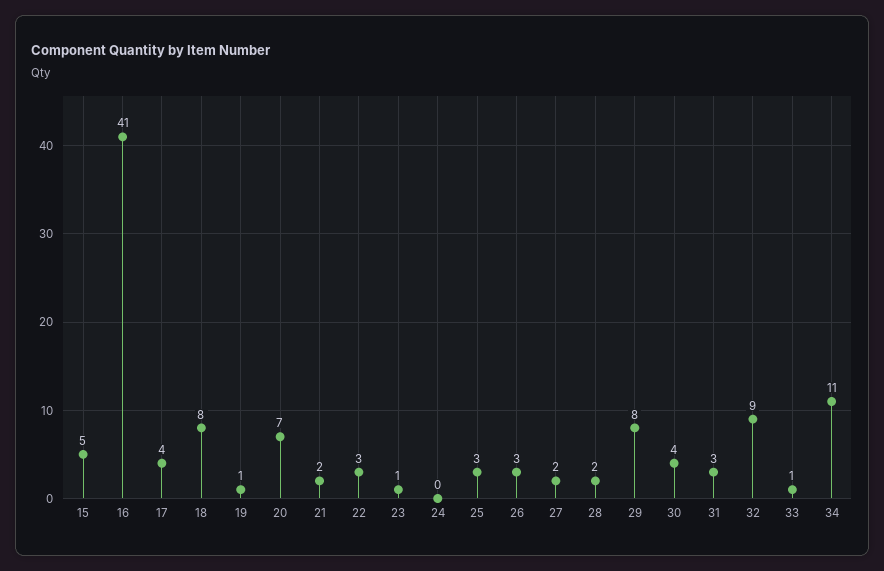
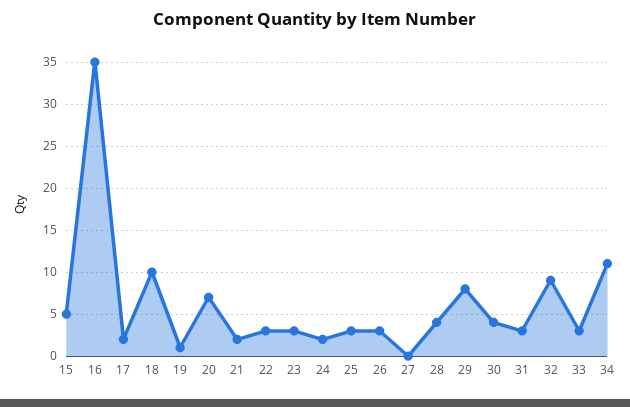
16: 41 -> 35
17: 4 -> 2
18: 8 -> 10
23: 1 -> 3
24: 0 -> 2
27: 2 -> 0
28: 2 -> 4
33: 1 -> 3

